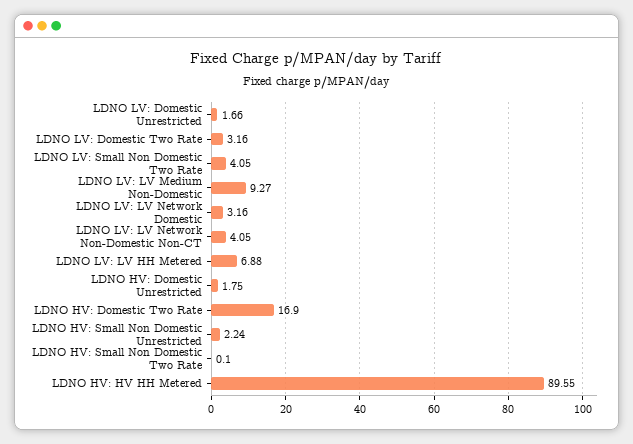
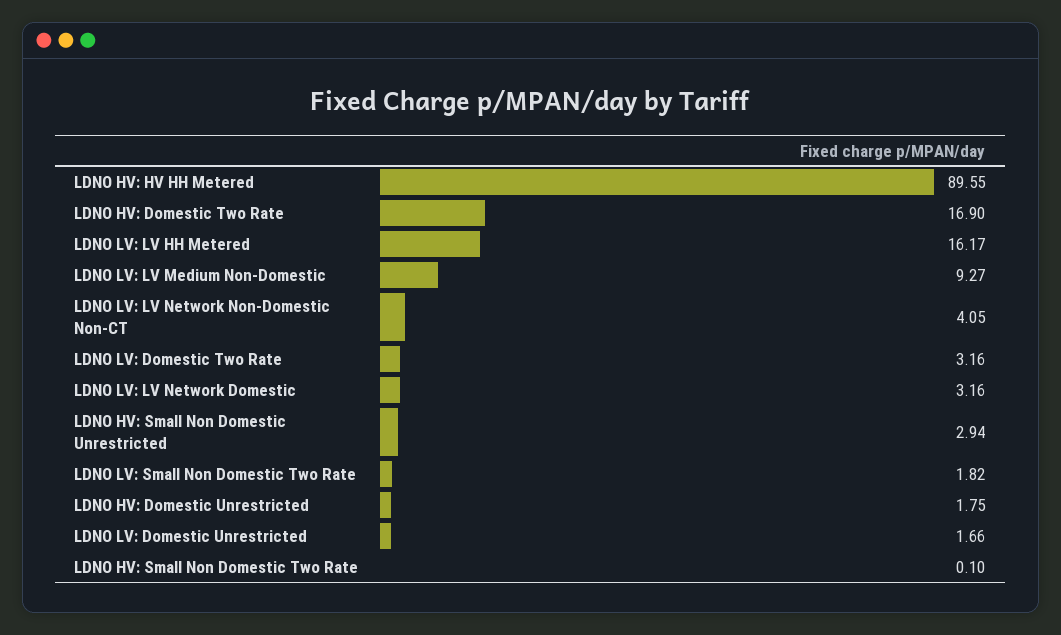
LDNO LV: Small Non Domestic Two Rate: 4.05 -> 1.82
LDNO LV: LV HH Metered: 6.88 -> 16.17
LDNO HV: Small Non Domestic Unrestricted: 2.24 -> 2.94

